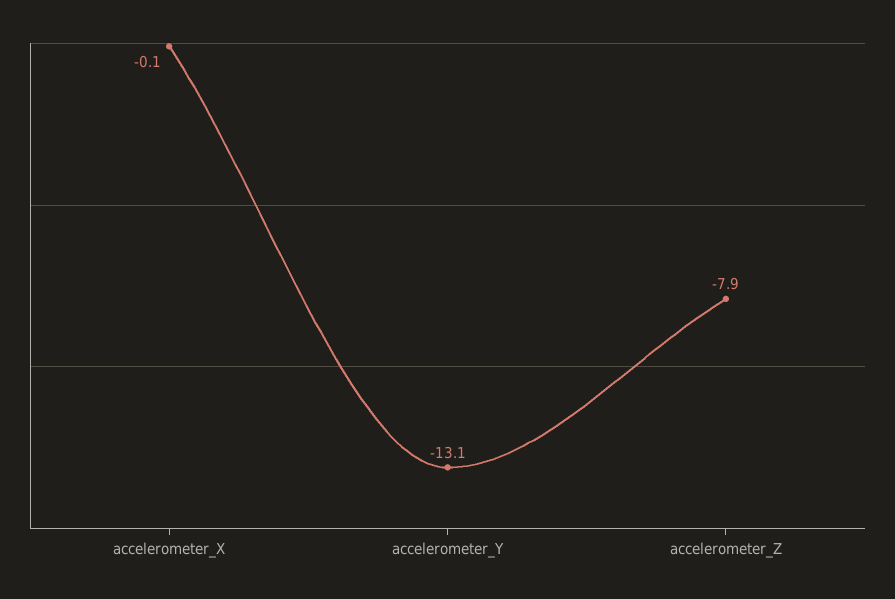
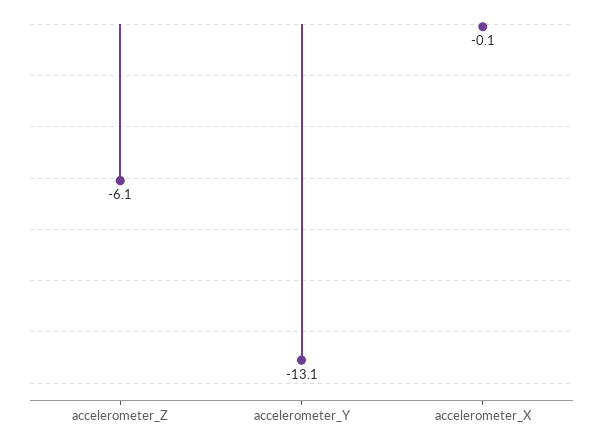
accelerometer_Z: -7.9 -> -6.1

